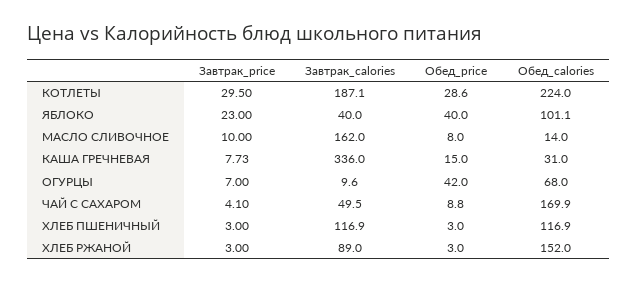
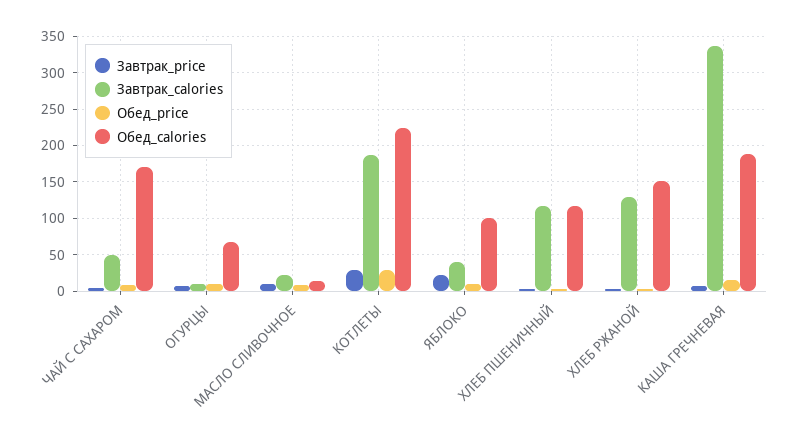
Обед_price, ЯБЛОКО: 40 -> 10
Завтрак_calories, МАСЛО СЛИВОЧНОЕ: 162 -> 20
Обед_calories, КАША ГРЕЧНЕВАЯ: 31 -> 190
Обед_price, ОГУРЦЫ: 42 -> 10
Завтрак_calories, ХЛЕБ РЖАНОЙ: 89 -> 130

